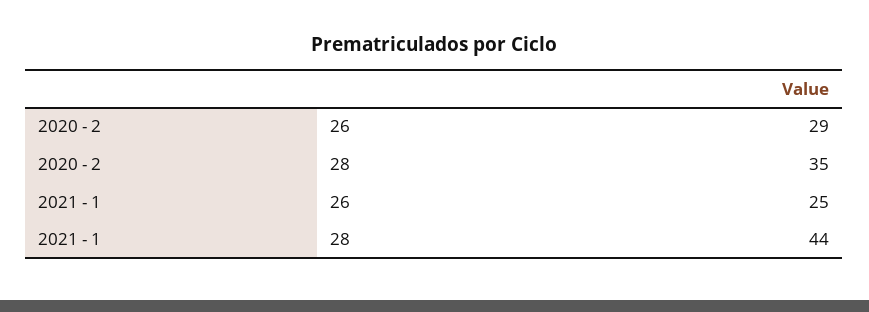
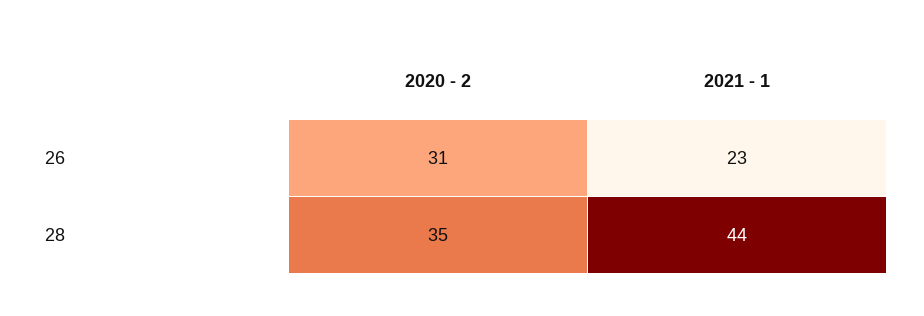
2020 - 2, 26: 29 -> 31
2021 - 1, 26: 25 -> 23

